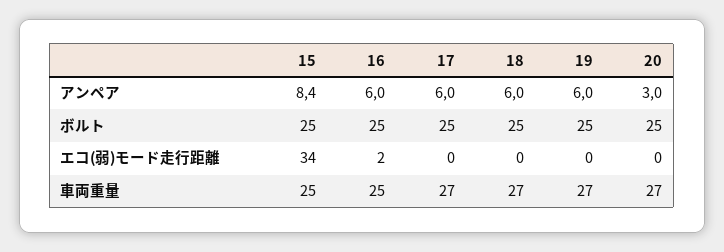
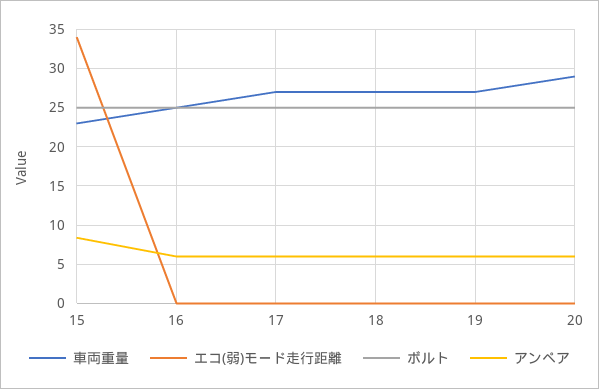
アンペア, 20: 3 -> 6
エコ(弱)モード走行距離, 16: 2 -> 0
車両重量, 15: 25 -> 23
車両重量, 20: 27 -> 29

